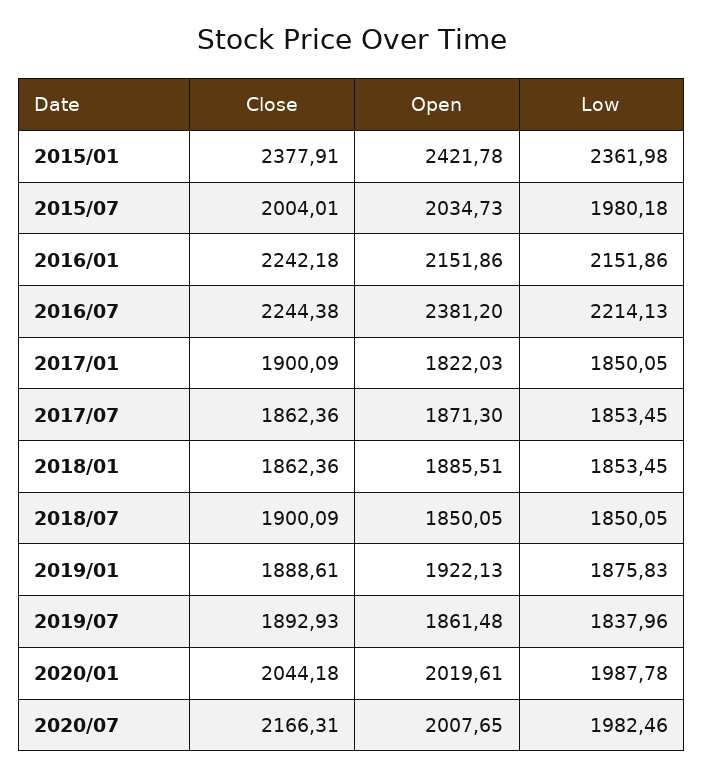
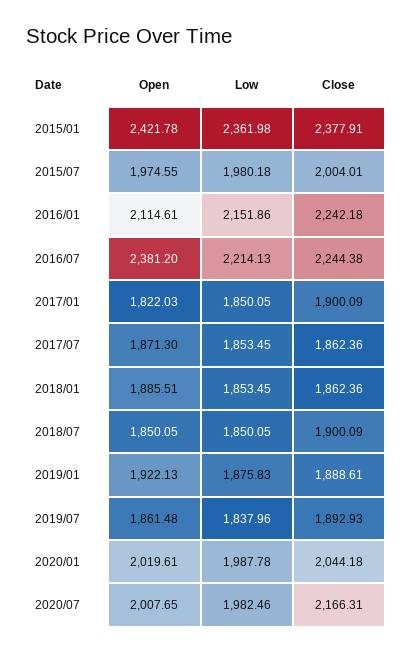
Open, 2015/07: 2034.73 -> 1974.55
Open, 2016/01: 2151.86 -> 2114.61

